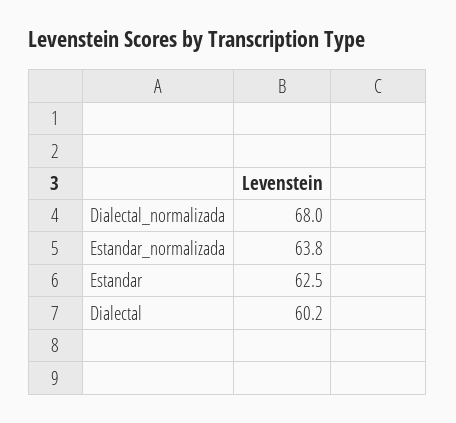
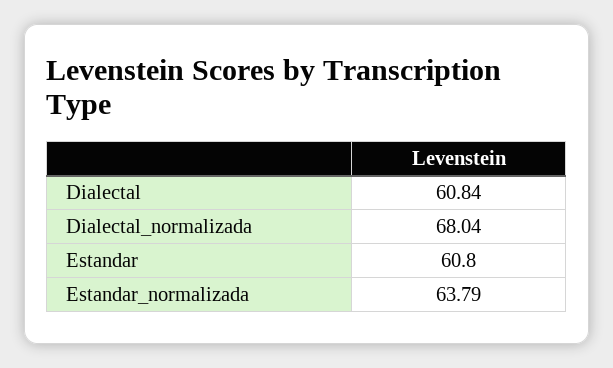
Estandar: 62.5 -> 60.8
Dialectal: 60.2 -> 60.84

